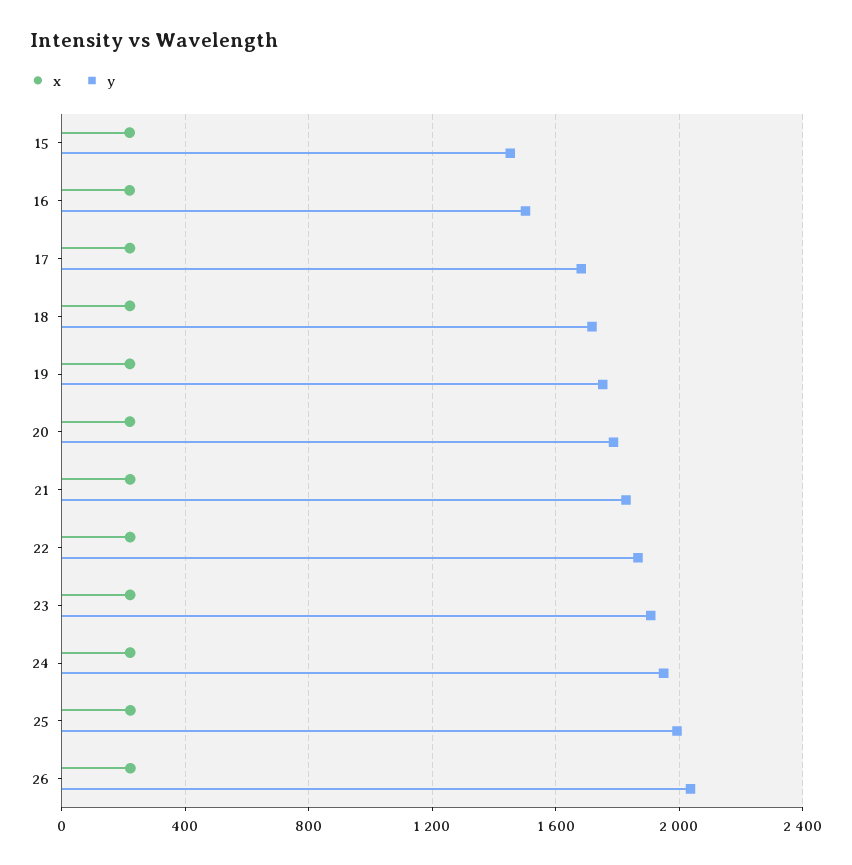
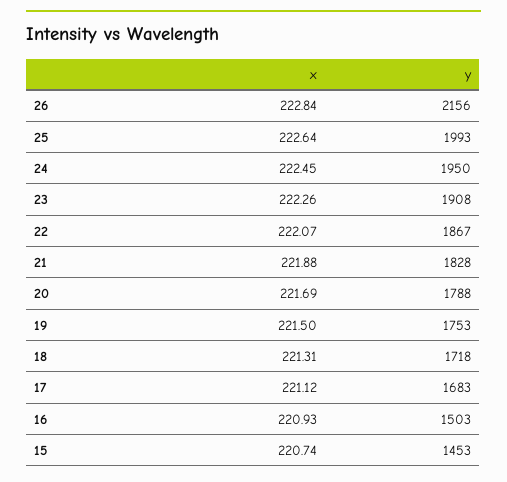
y, 26: 2050 -> 2156

